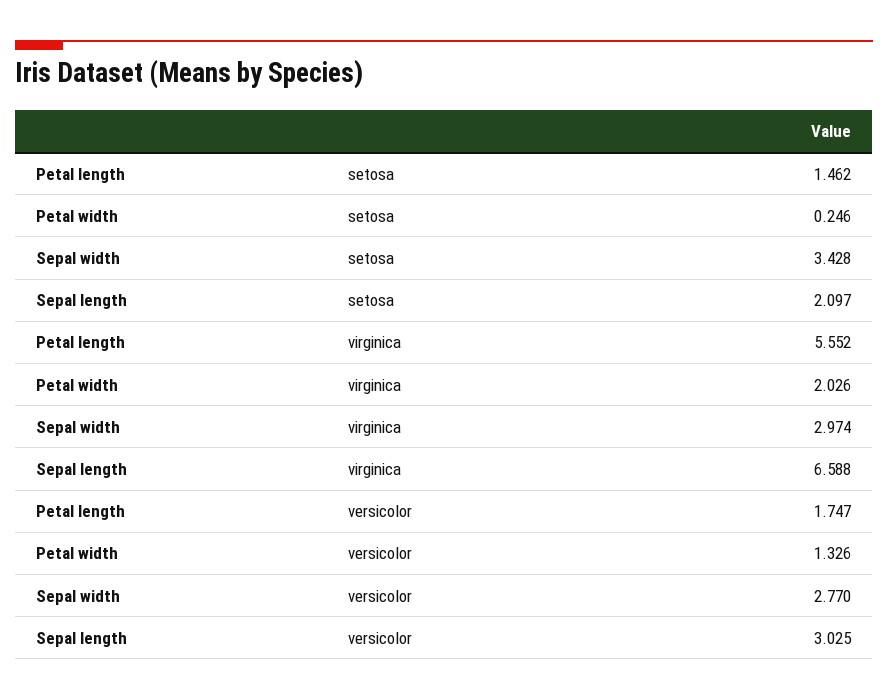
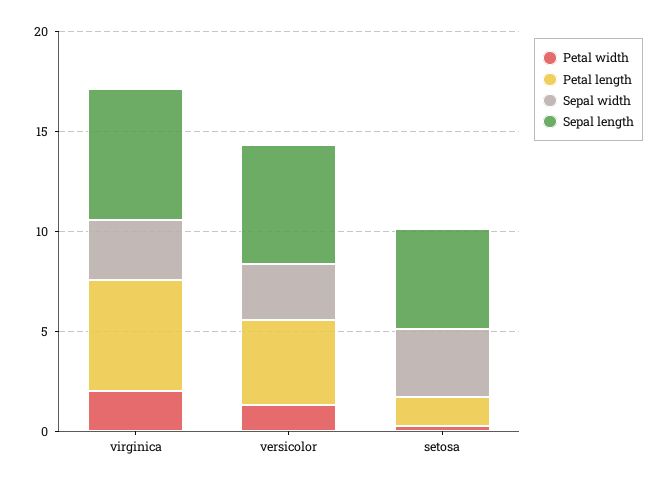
Sepal length, setosa: 2.097 -> 5
Petal length, versicolor: 1.747 -> 4
Sepal length, versicolor: 3.025 -> 6

